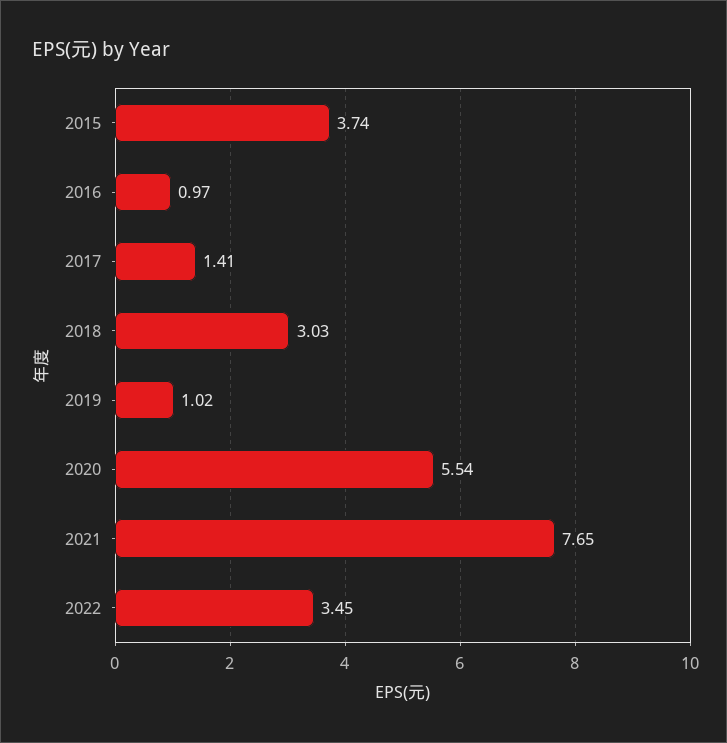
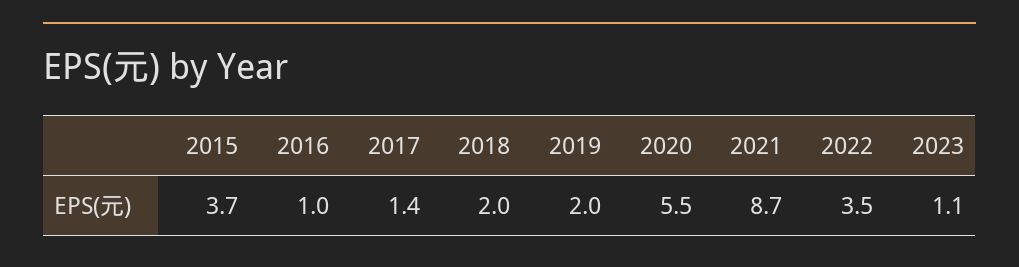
2018: 3.03 -> 2
2019: 1.02 -> 2
2021: 7.65 -> 8.7
2023: none -> 1.1

